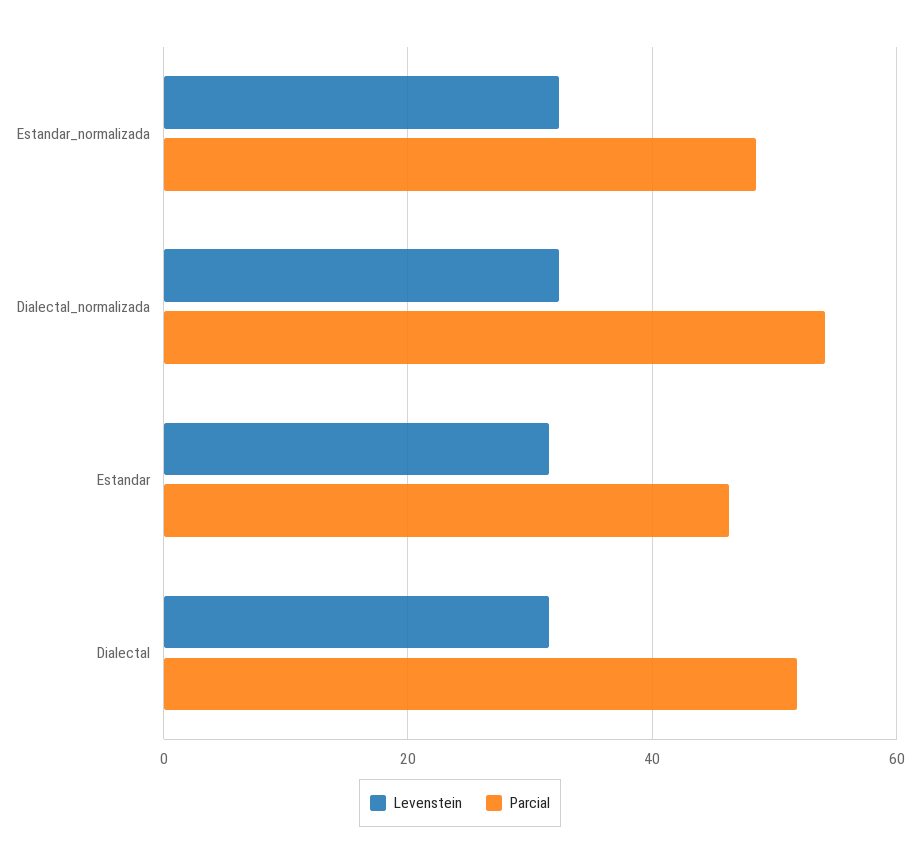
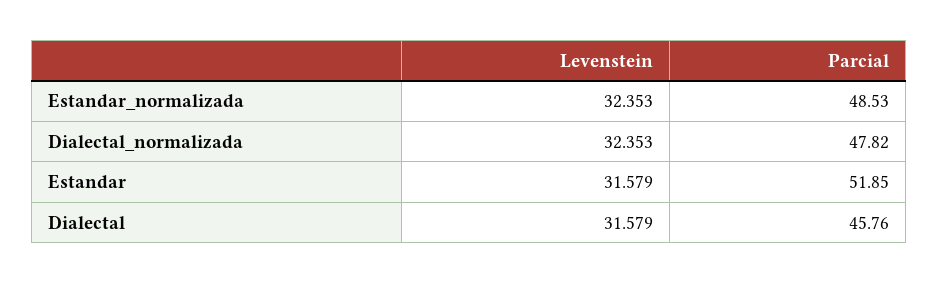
Parcial, Dialectal_normalizada: 54 -> 47.82
Parcial, Estandar: 46 -> 51.85
Parcial, Dialectal: 52 -> 45.76

